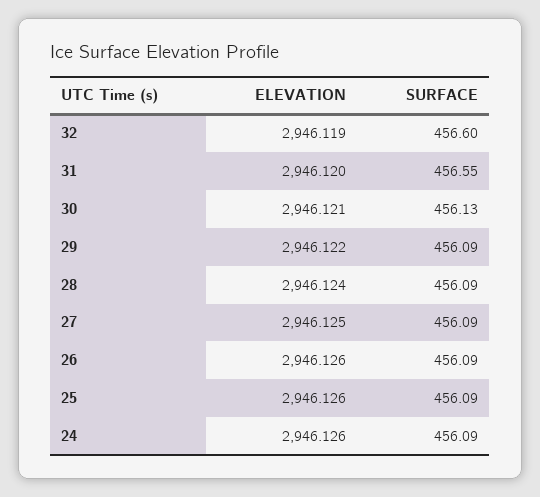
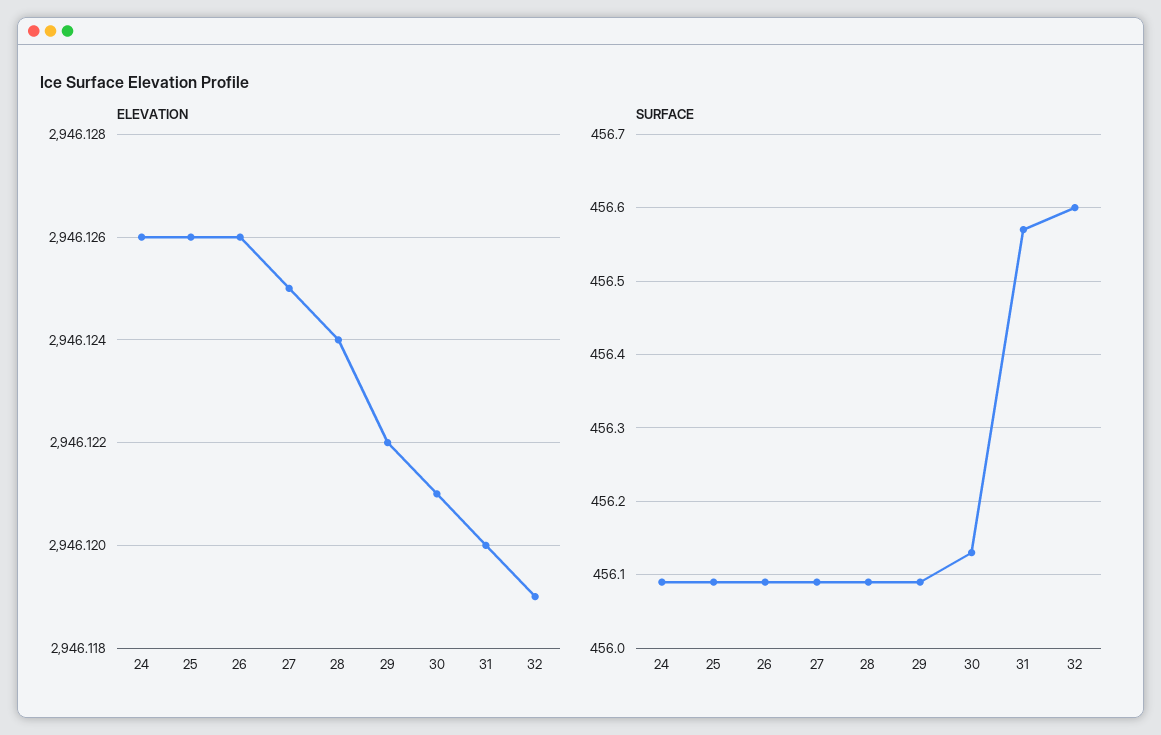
SURFACE, 31: 456.55 -> 456.57

